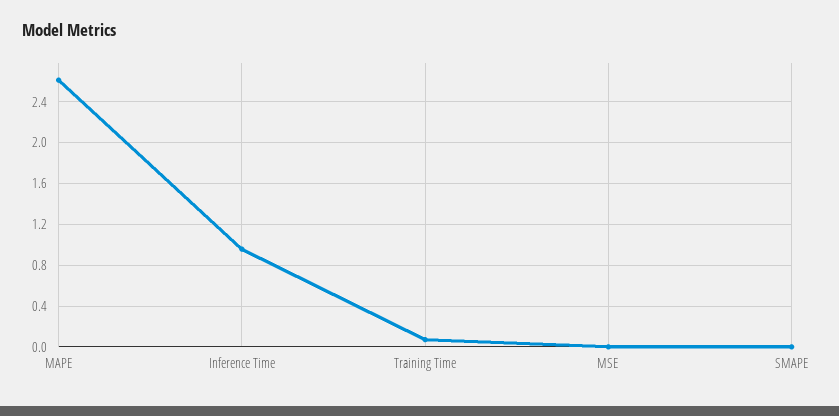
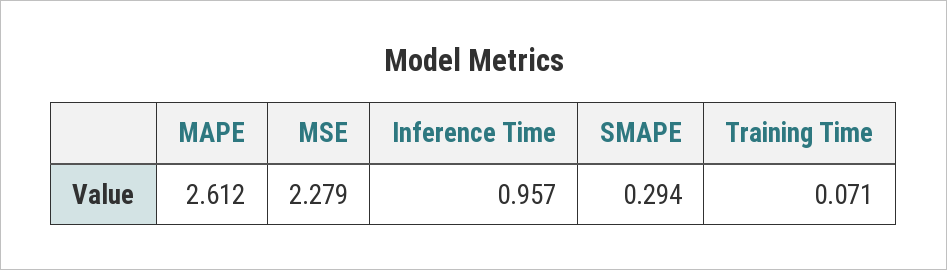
MSE: 0 -> 2.279
SMAPE: 0 -> 0.294

